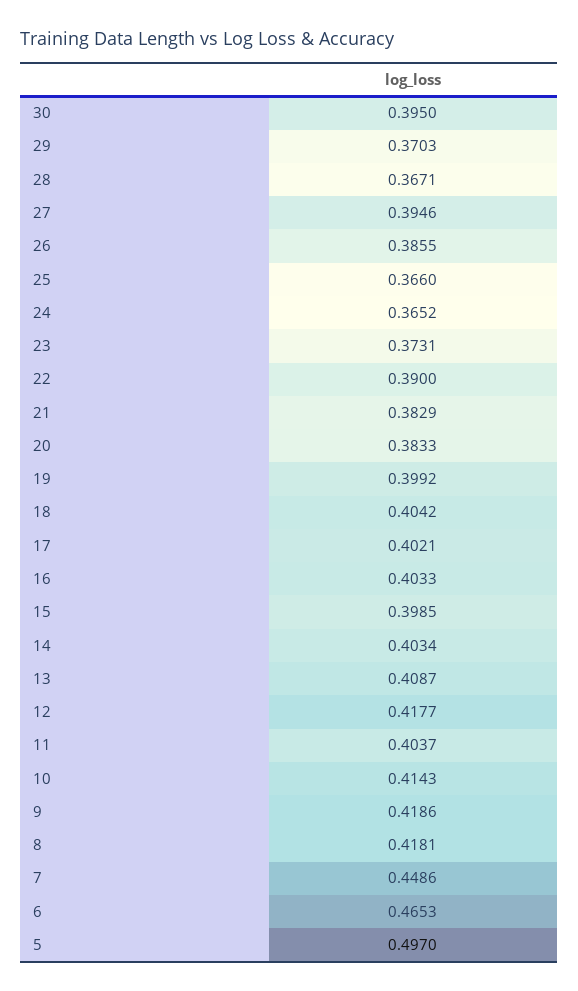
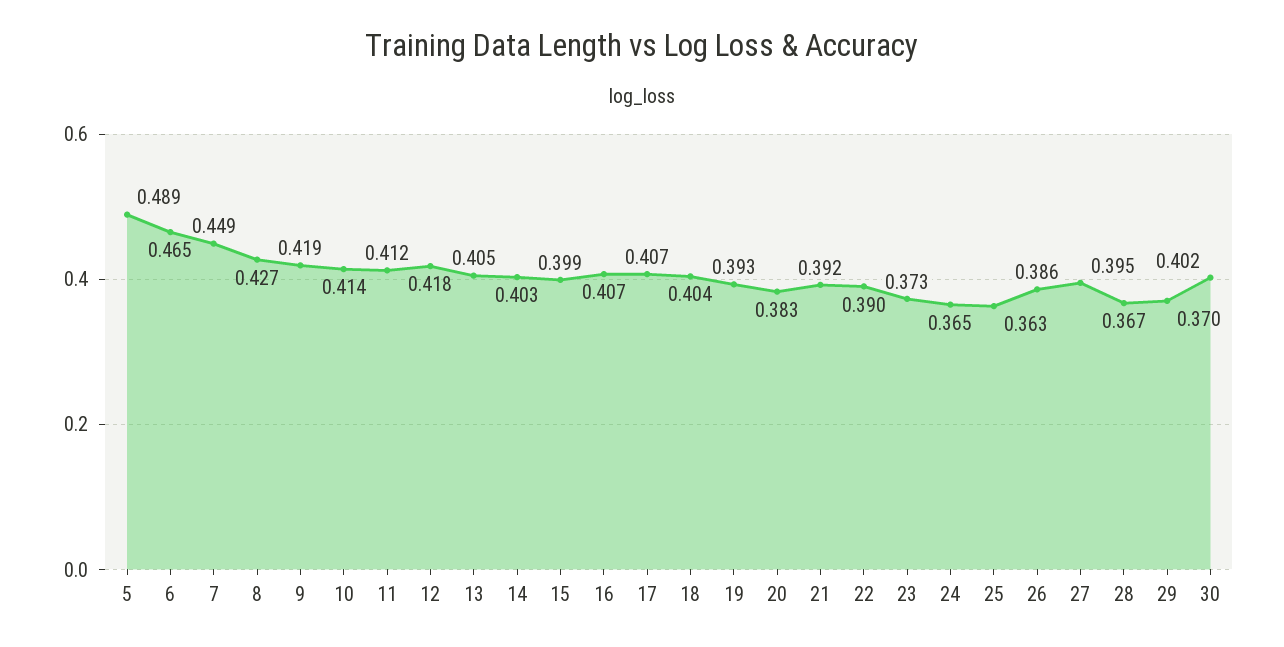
30: 0.395 -> 0.402
25: 0.366 -> 0.363
21: 0.3829 -> 0.392
19: 0.3992 -> 0.393
17: 0.4021 -> 0.407
16: 0.4033 -> 0.407
13: 0.4087 -> 0.405
11: 0.4037 -> 0.412
8: 0.4181 -> 0.427
5: 0.497 -> 0.489

